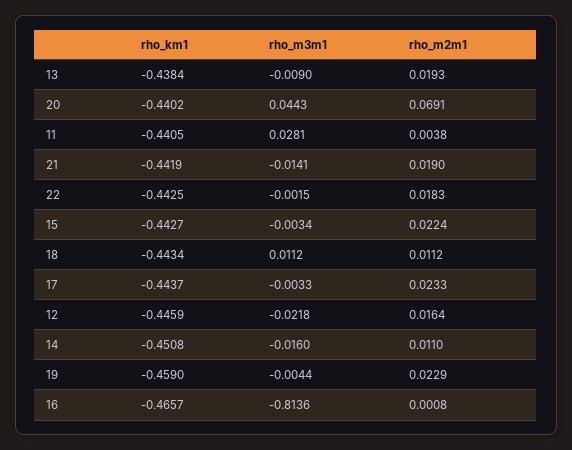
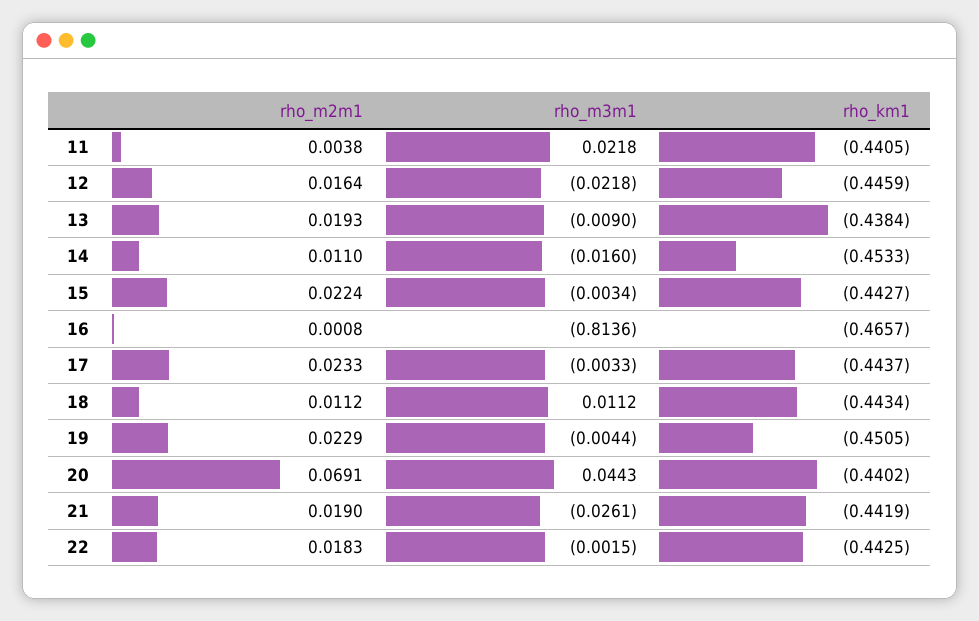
rho_m3m1, 11: 0.0281 -> 0.0218
rho_m3m1, 21: -0.0141 -> -0.0261
rho_km1, 14: -0.4508 -> -0.4533
rho_km1, 19: -0.459 -> -0.4505

